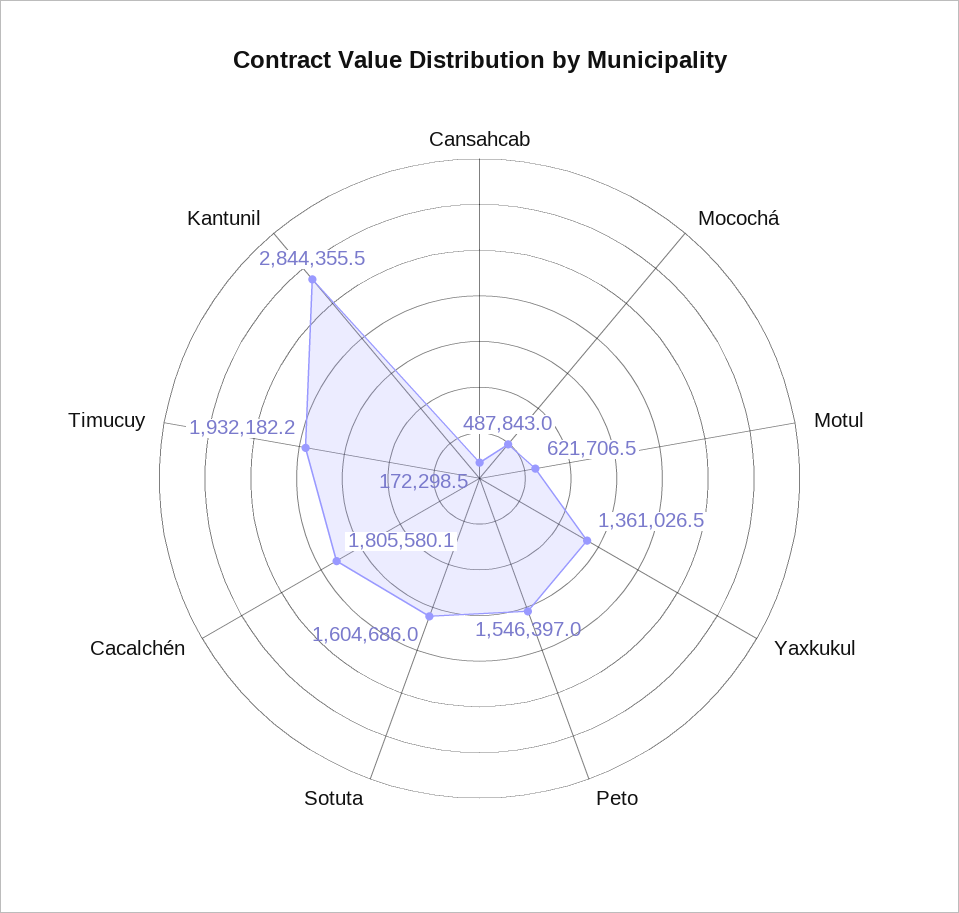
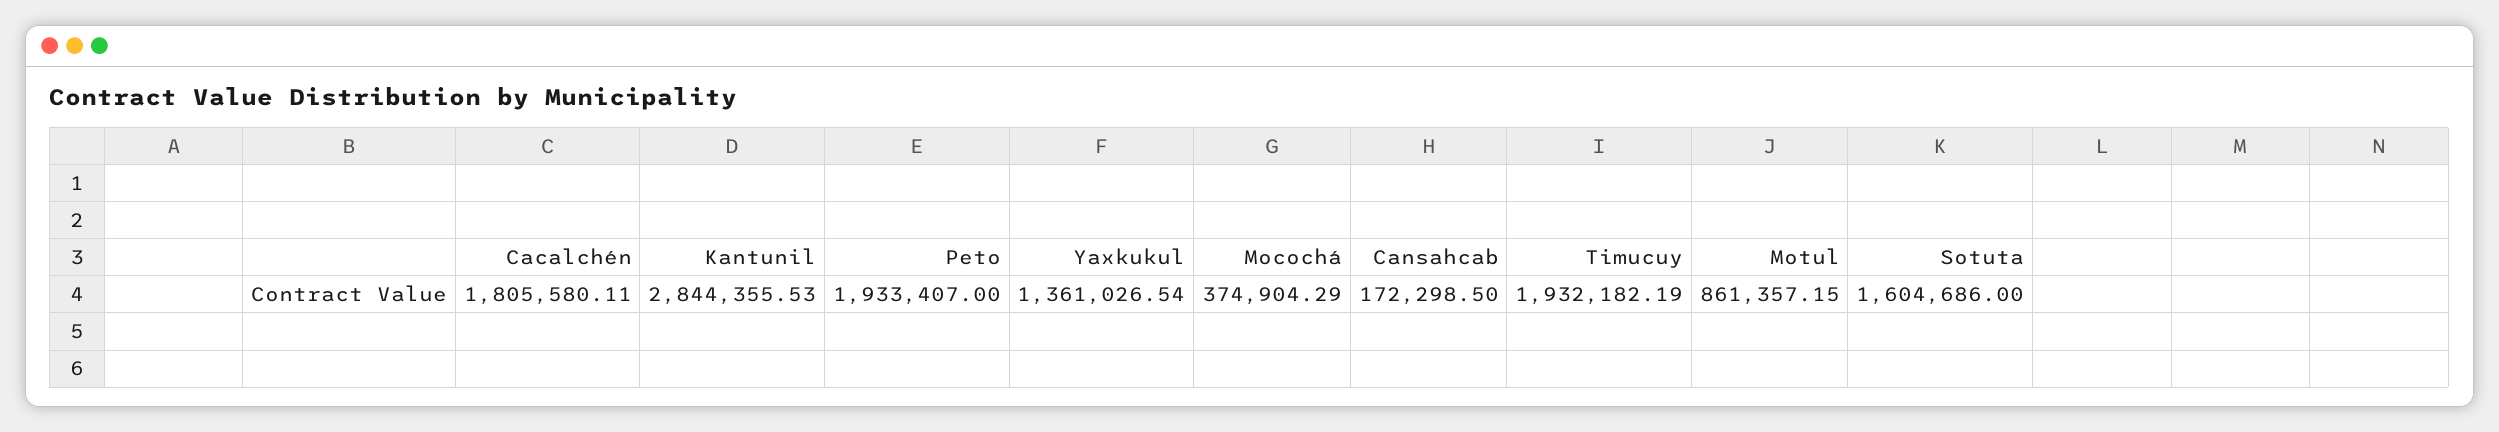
Mocochá: 487843 -> 374904.29
Motul: 621706.5 -> 861357.15
Peto: 1546397 -> 1933407

